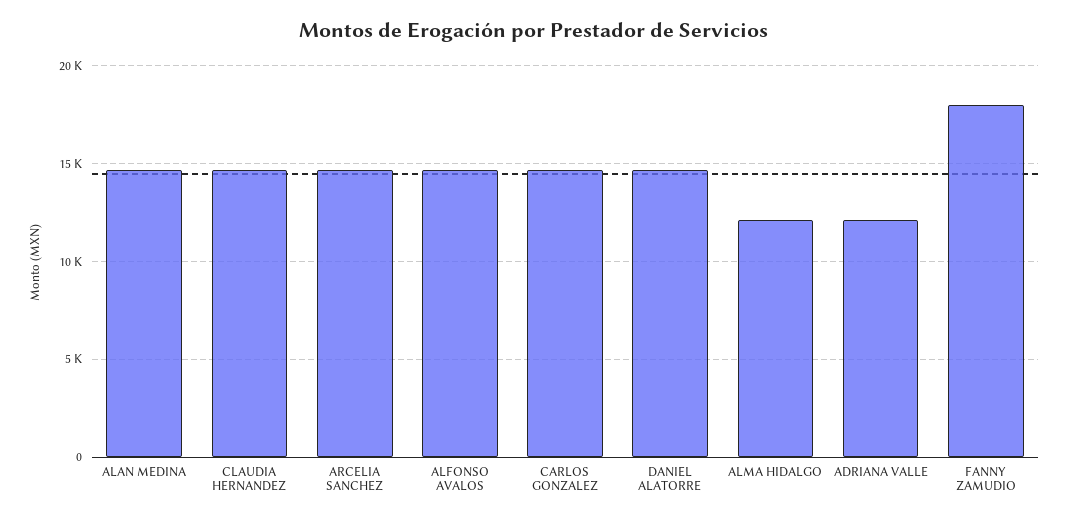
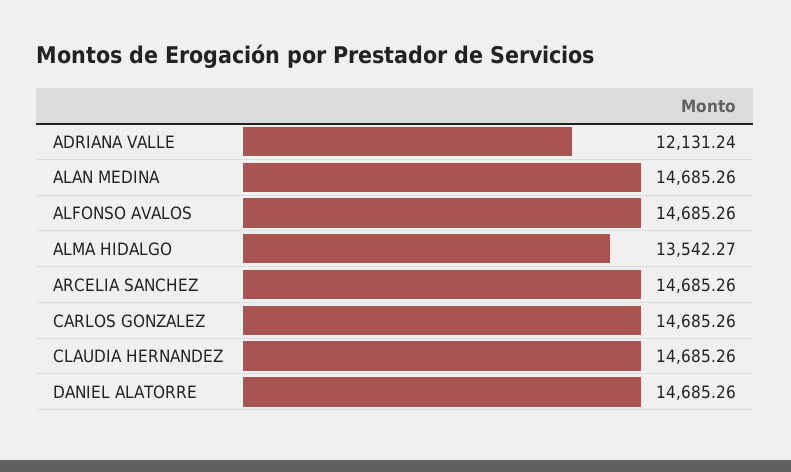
ALMA HIDALGO: 12000 -> 13542.27
FANNY ZAMUDIO: 18000 -> none

